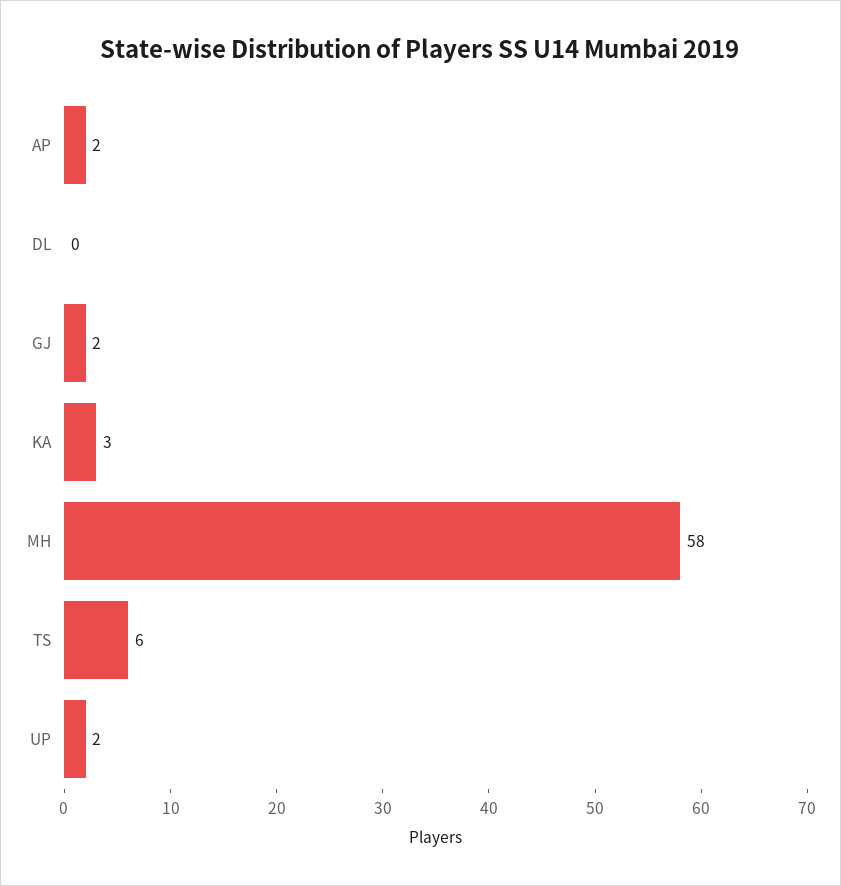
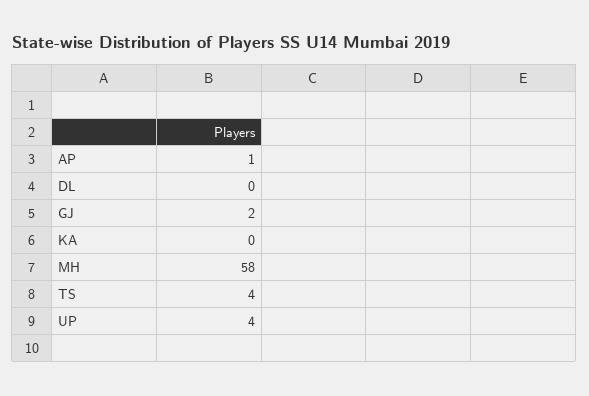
AP: 2 -> 1
KA: 3 -> 0
TS: 6 -> 4
UP: 2 -> 4

